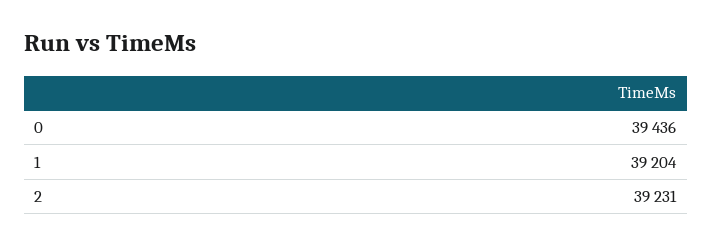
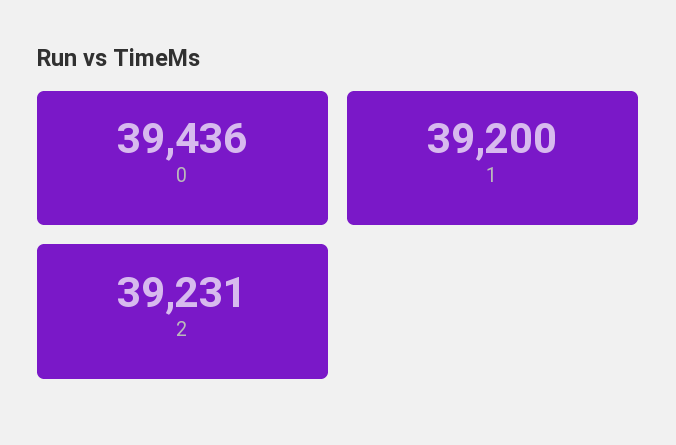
1: 39204 -> 39200

